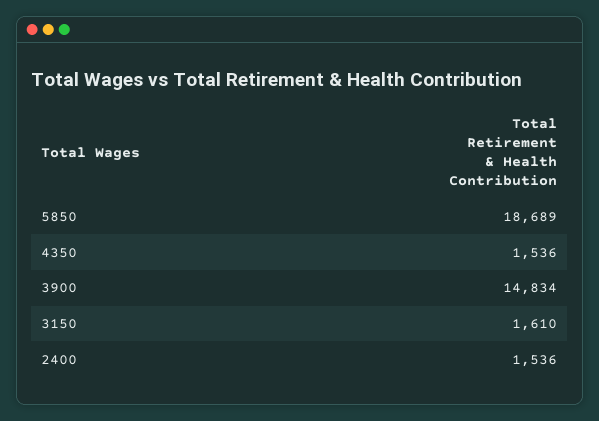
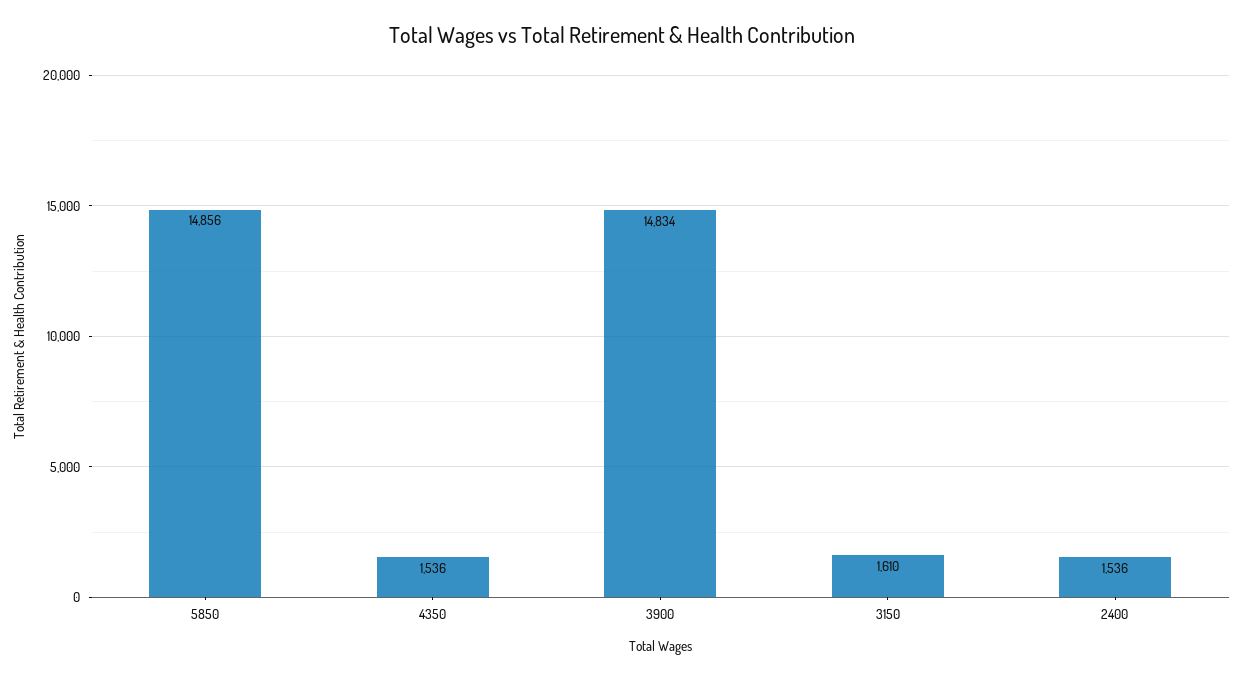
5850: 18689 -> 14856

